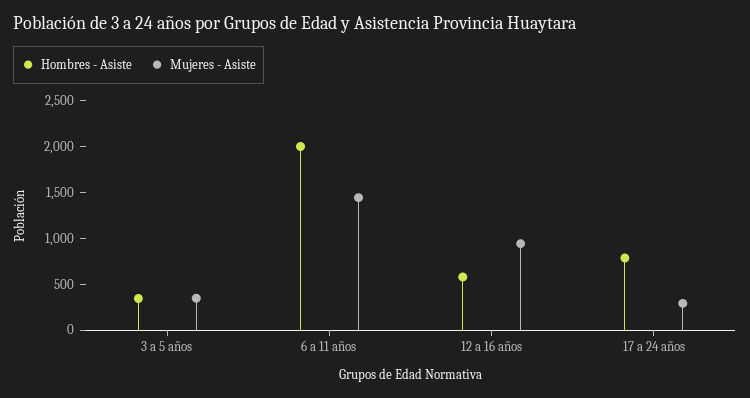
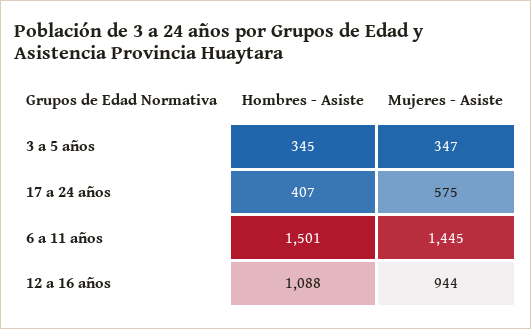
Hombres - Asiste, 6 a 11 años: 2000 -> 1501
Hombres - Asiste, 12 a 16 años: 600 -> 1088
Hombres - Asiste, 17 a 24 años: 800 -> 407
Mujeres - Asiste, 17 a 24 años: 300 -> 575

